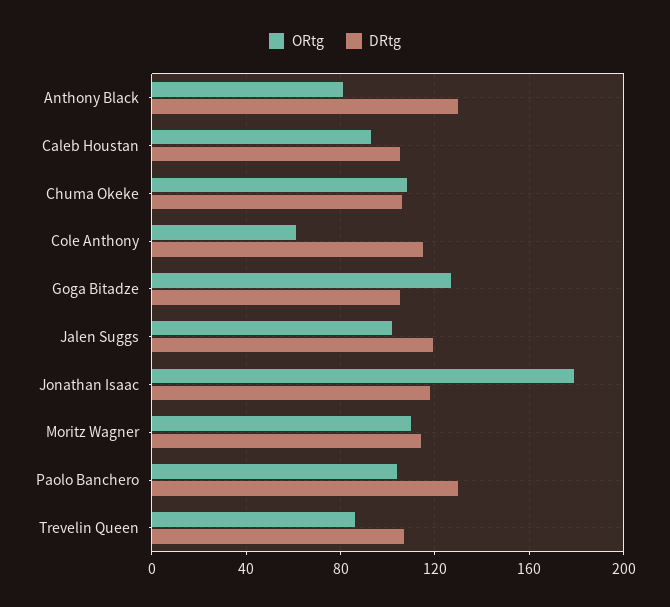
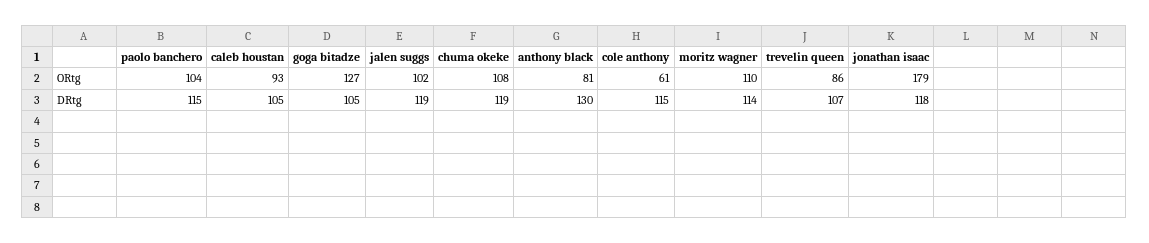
DRtg, Chuma Okeke: 105 -> 119
DRtg, Paolo Banchero: 130 -> 115

